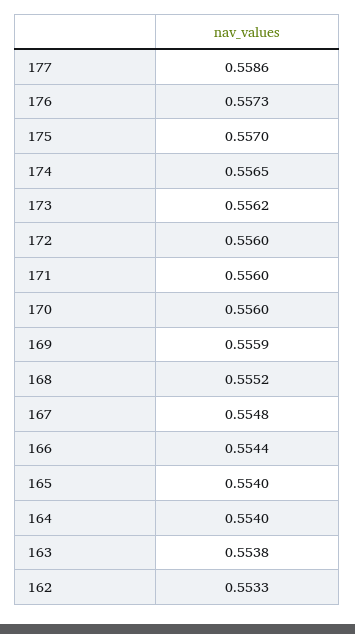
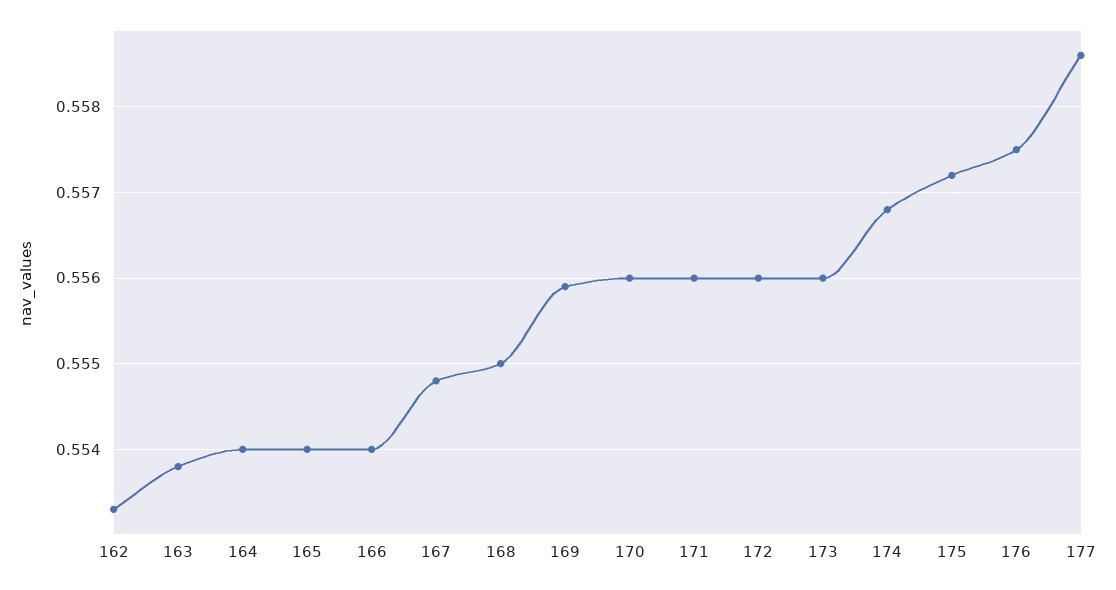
176: 0.5573 -> 0.5575
175: 0.557 -> 0.5572
174: 0.5565 -> 0.5568
173: 0.5562 -> 0.556
168: 0.5552 -> 0.555
166: 0.5544 -> 0.554

